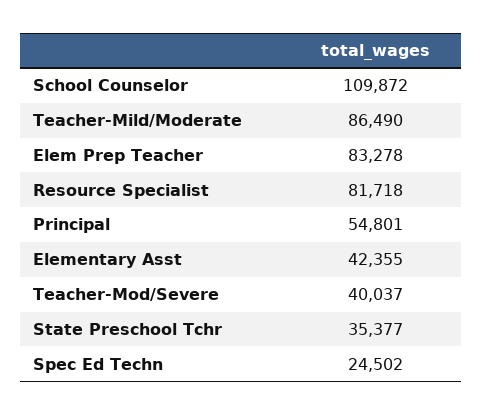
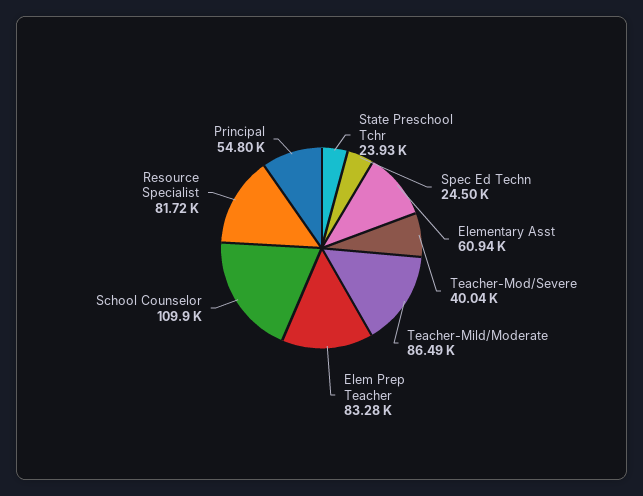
Elementary Asst: 42355 -> 60940
State Preschool Tchr: 35377 -> 23930

